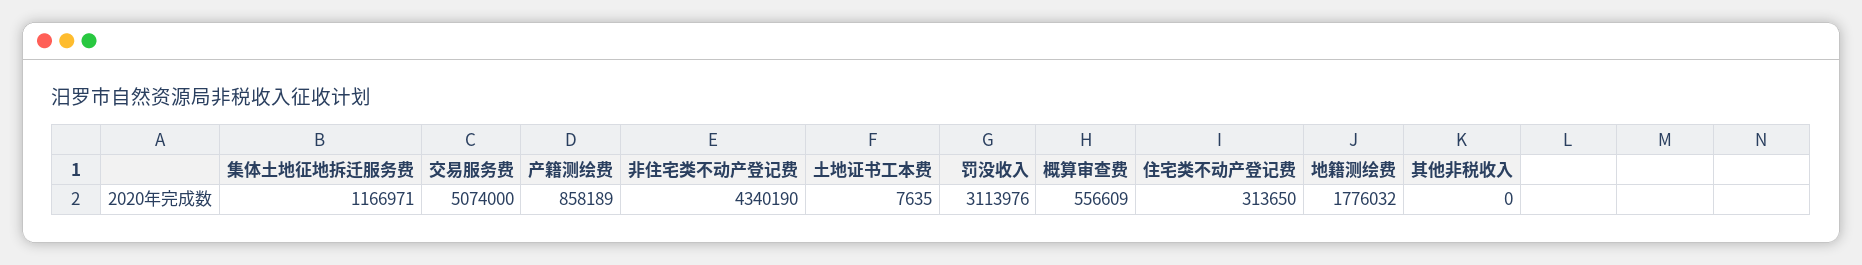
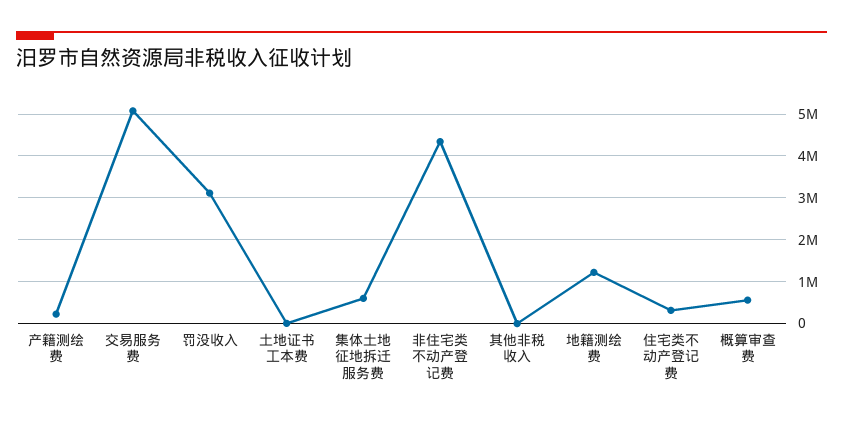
集体土地征地拆迁服务费: 1166971 -> 600000
产籍测绘费: 858189 -> 200000
地籍测绘费: 1776032 -> 1200000

